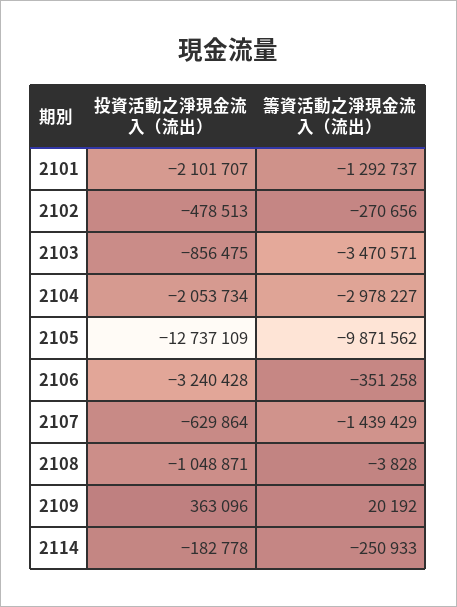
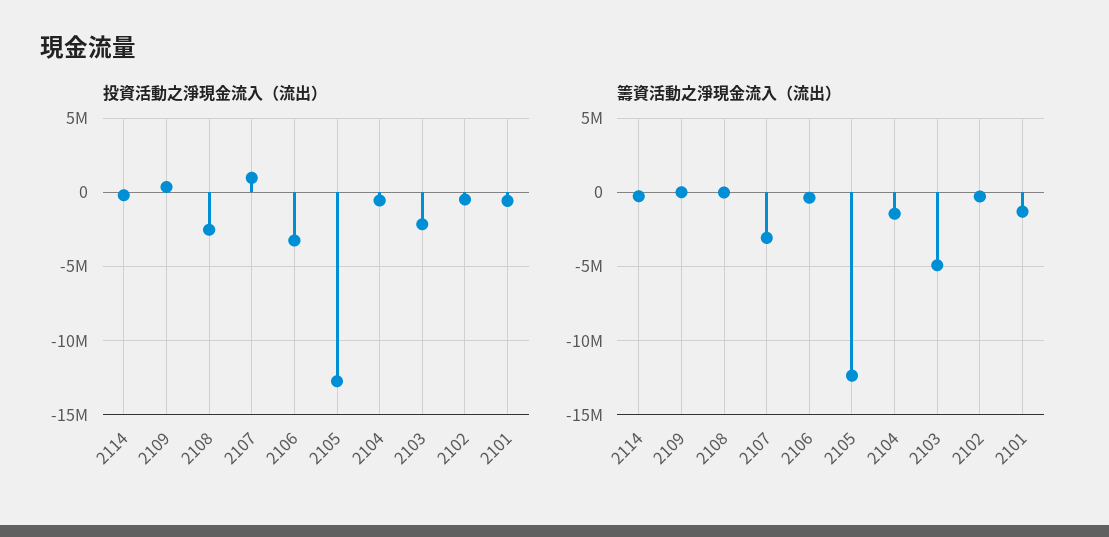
投資活動之淨現金流入（流出）, 2101: -2101707 -> -500000
投資活動之淨現金流入（流出）, 2103: -856475 -> -2000000
籌資活動之淨現金流入（流出）, 2103: -3470571 -> -5000000
投資活動之淨現金流入（流出）, 2104: -2053734 -> -500000
籌資活動之淨現金流入（流出）, 2104: -2978227 -> -1500000
籌資活動之淨現金流入（流出）, 2105: -9871562 -> -12500000
投資活動之淨現金流入（流出）, 2107: -629864 -> 1000000
籌資活動之淨現金流入（流出）, 2107: -1439429 -> -3000000
投資活動之淨現金流入（流出）, 2108: -1048871 -> -2500000

